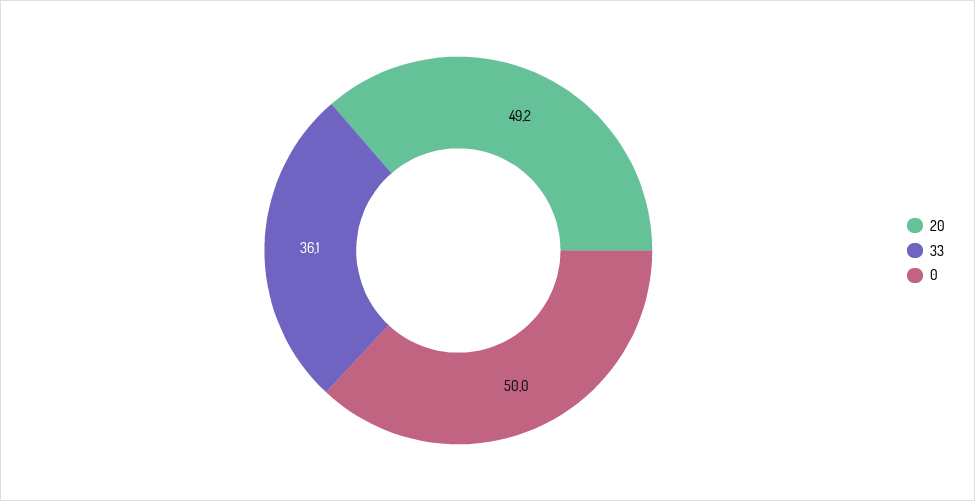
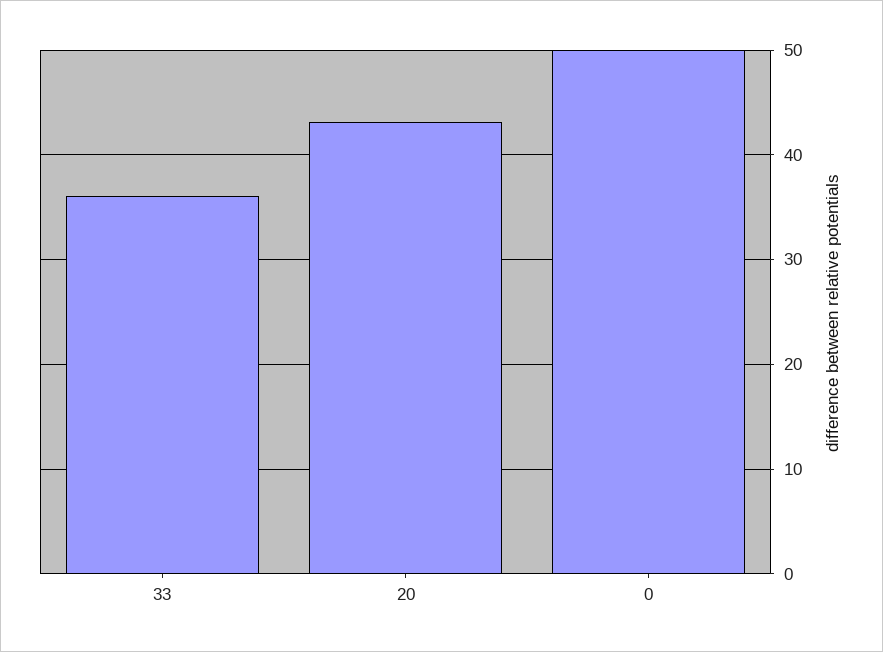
20: 49.2 -> 43

